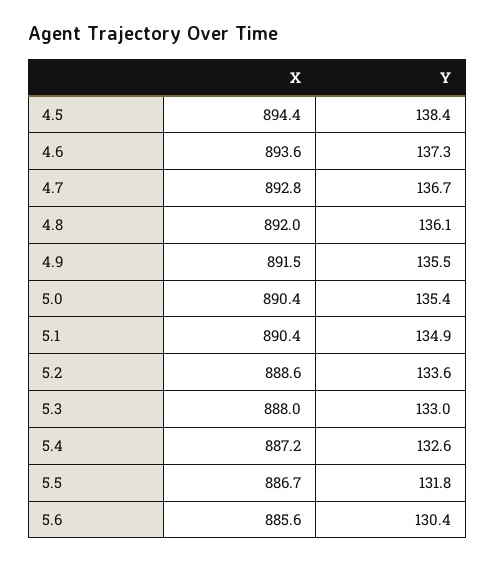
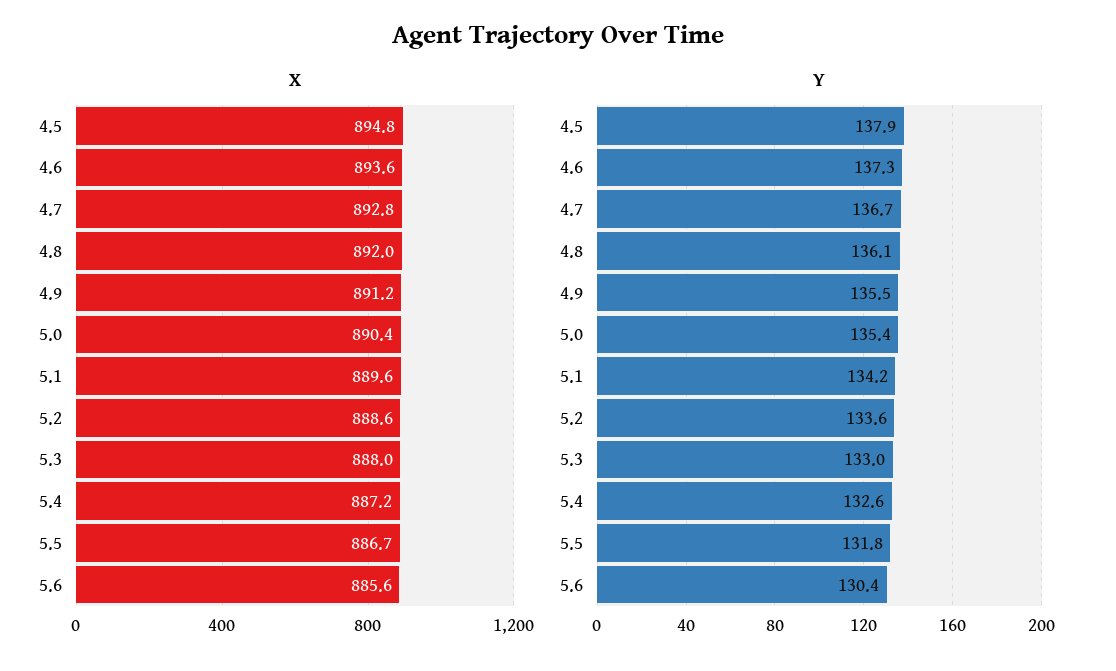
X, 4.5: 894.4 -> 894.8
Y, 4.5: 138.4 -> 137.9
X, 4.9: 891.5 -> 891.2
X, 5.1: 890.4 -> 889.6
Y, 5.1: 134.9 -> 134.2

